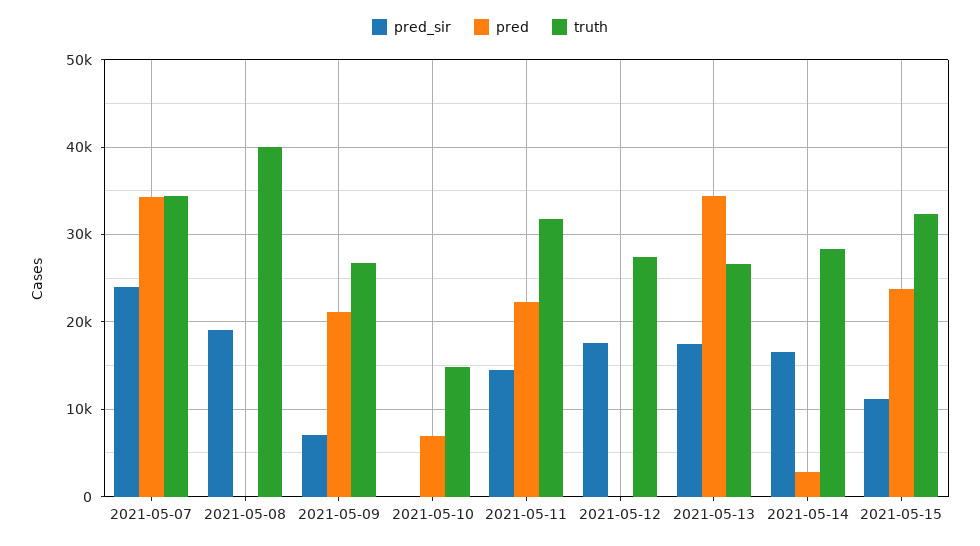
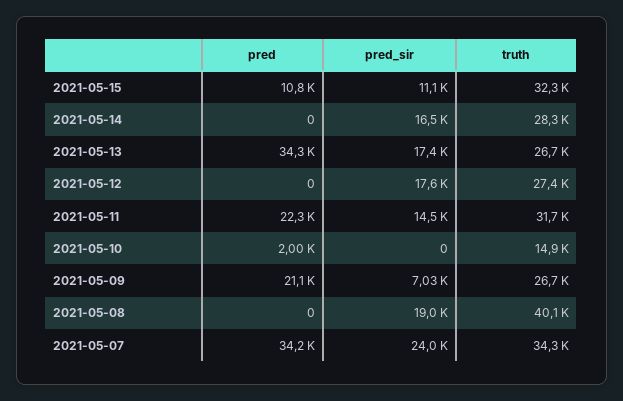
pred, 2021-05-10: 7000 -> 2000
pred, 2021-05-14: 3000 -> 0
pred, 2021-05-15: 24000 -> 10800

